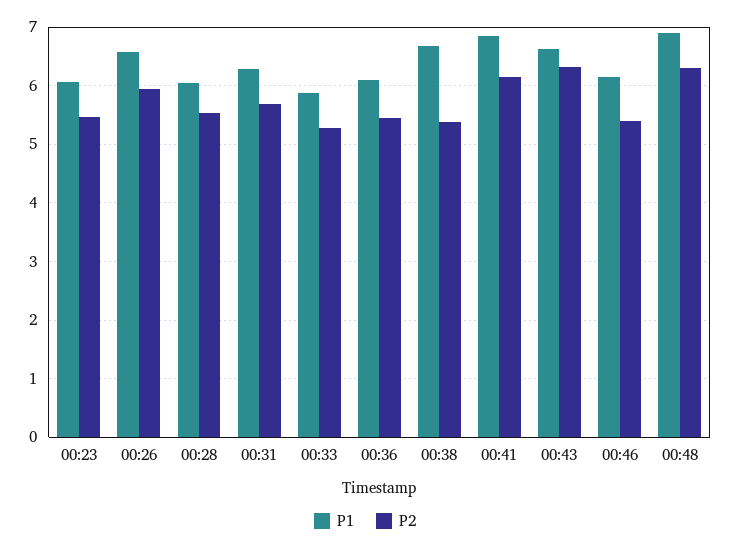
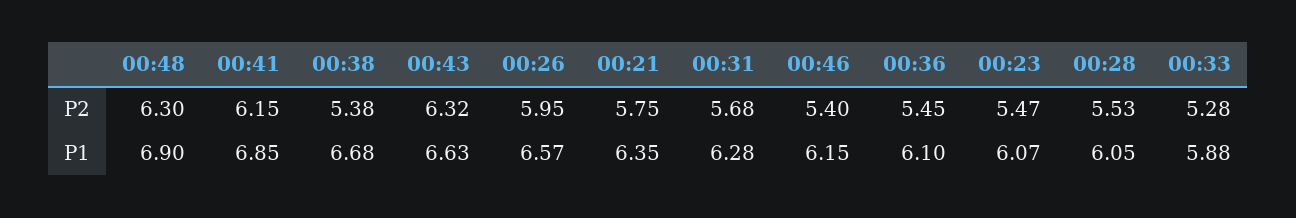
P2, 00:21: none -> 5.75
P1, 00:21: none -> 6.35

